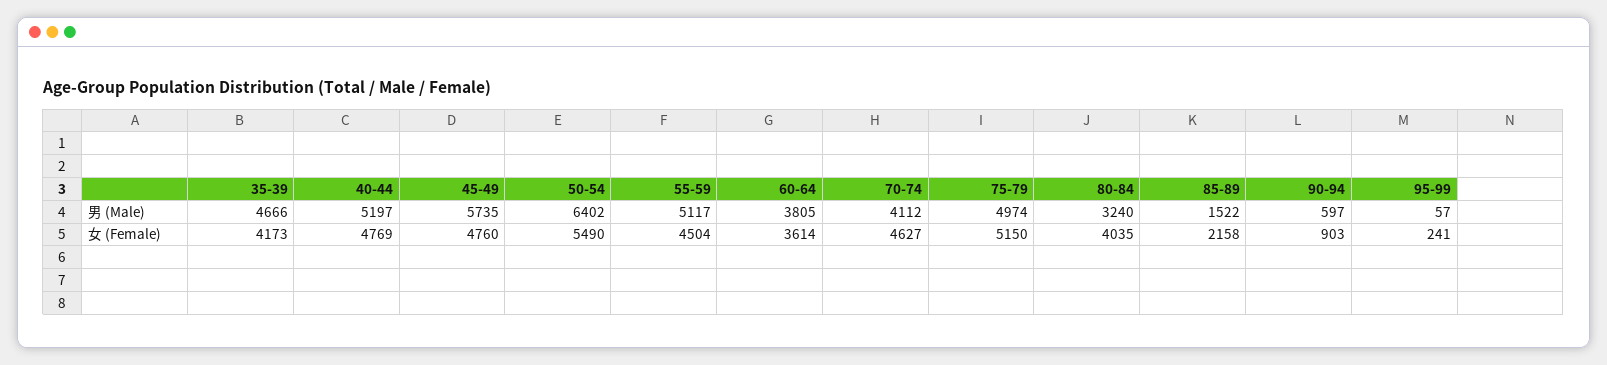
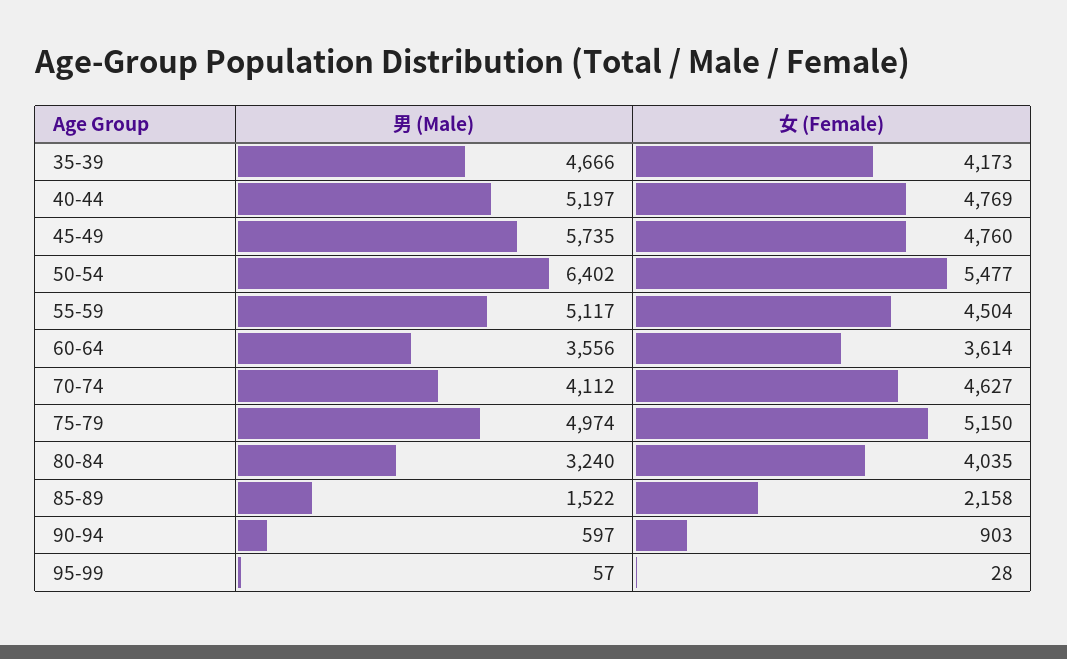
60-64, 男 (Male): 3805 -> 3556
50-54, 女 (Female): 5490 -> 5477
95-99, 女 (Female): 241 -> 28

